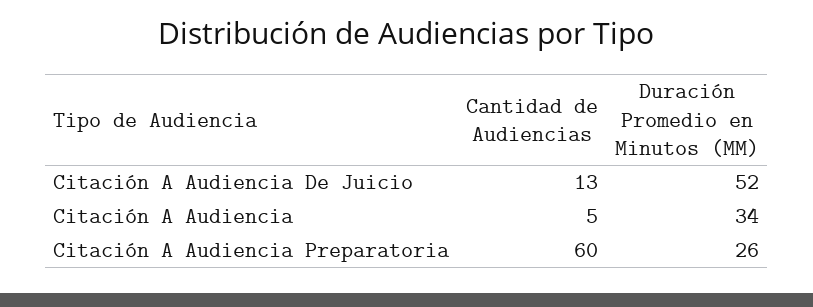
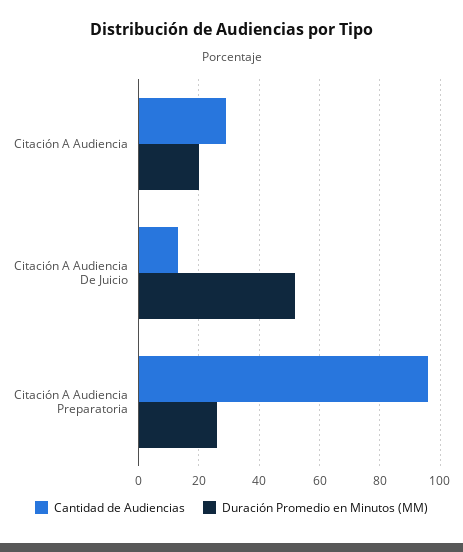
Cantidad de Audiencias, Citación A Audiencia: 5 -> 30
Duración Promedio en Minutos (MM), Citación A Audiencia: 34 -> 20
Cantidad de Audiencias, Citación A Audiencia Preparatoria: 60 -> 95

